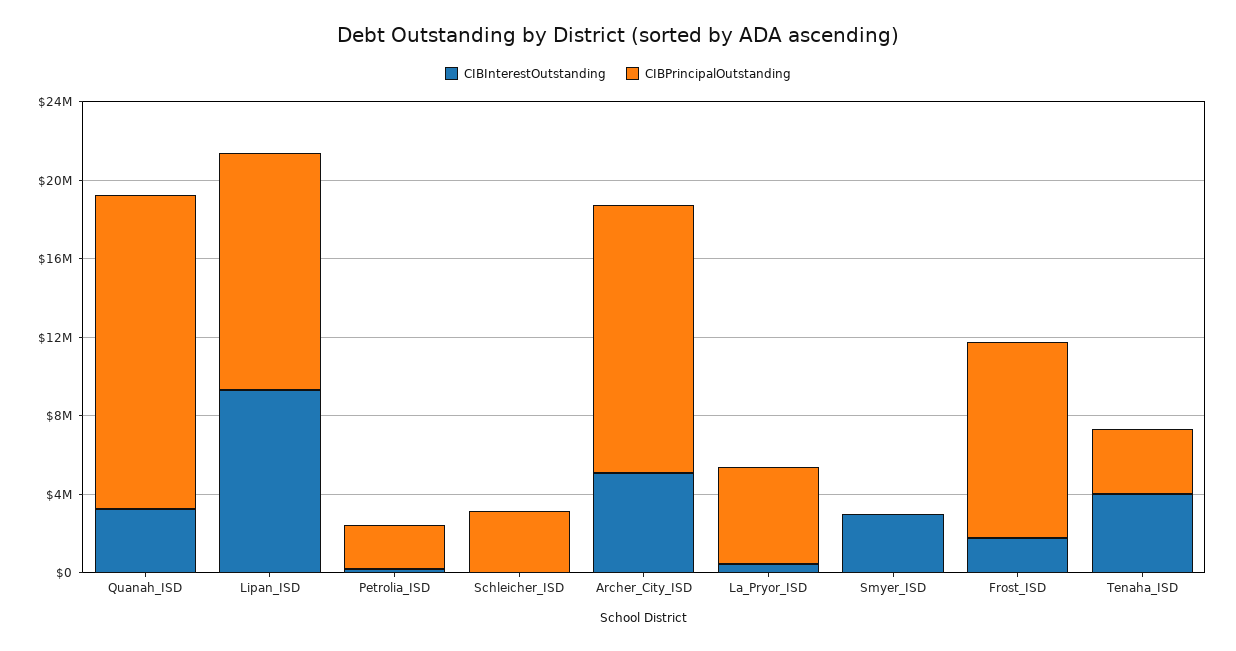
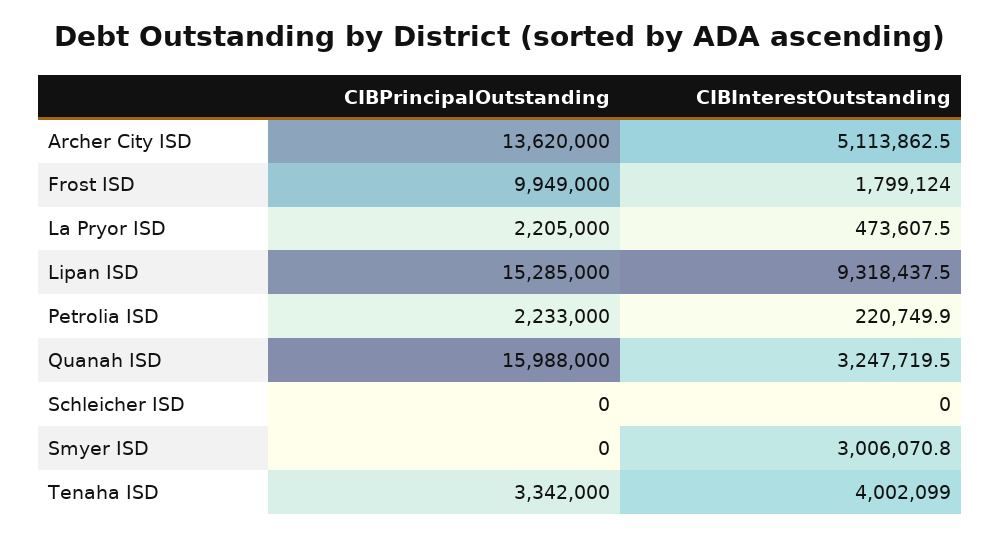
CIBPrincipalOutstanding, Lipan_ISD: 12000000 -> 15285000
CIBPrincipalOutstanding, Schleicher_ISD: 3000000 -> 0
CIBPrincipalOutstanding, La_Pryor_ISD: 5000000 -> 2205000

